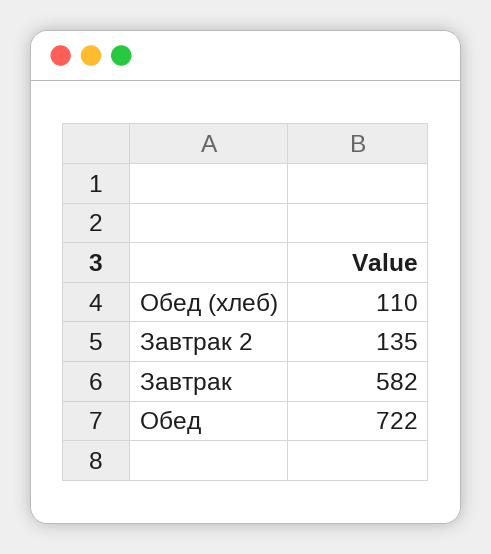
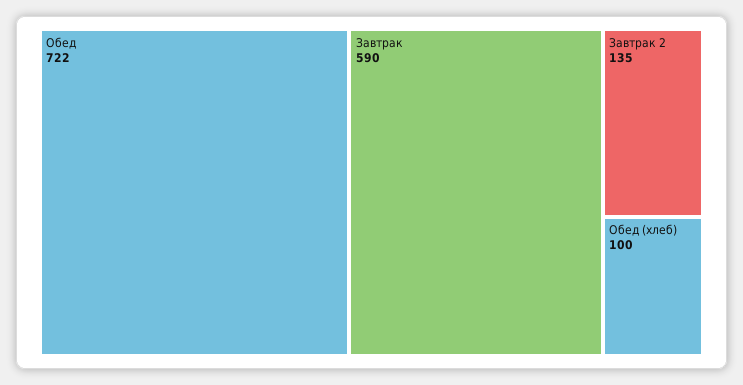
Обед (хлеб): 110 -> 100
Завтрак: 582 -> 590

